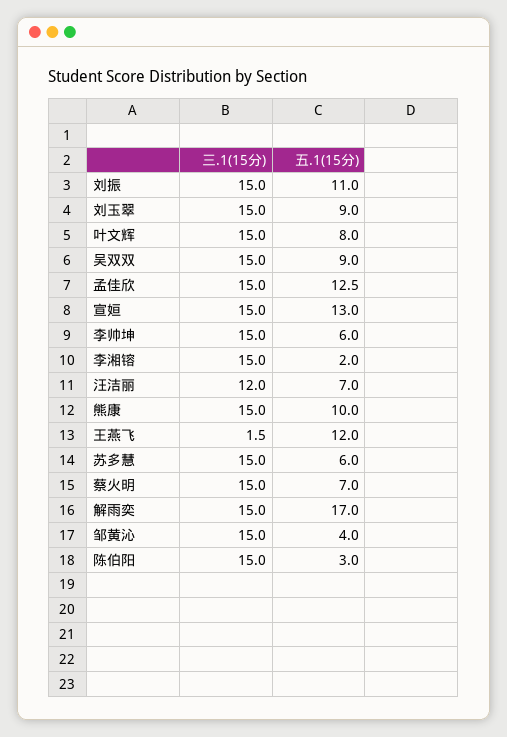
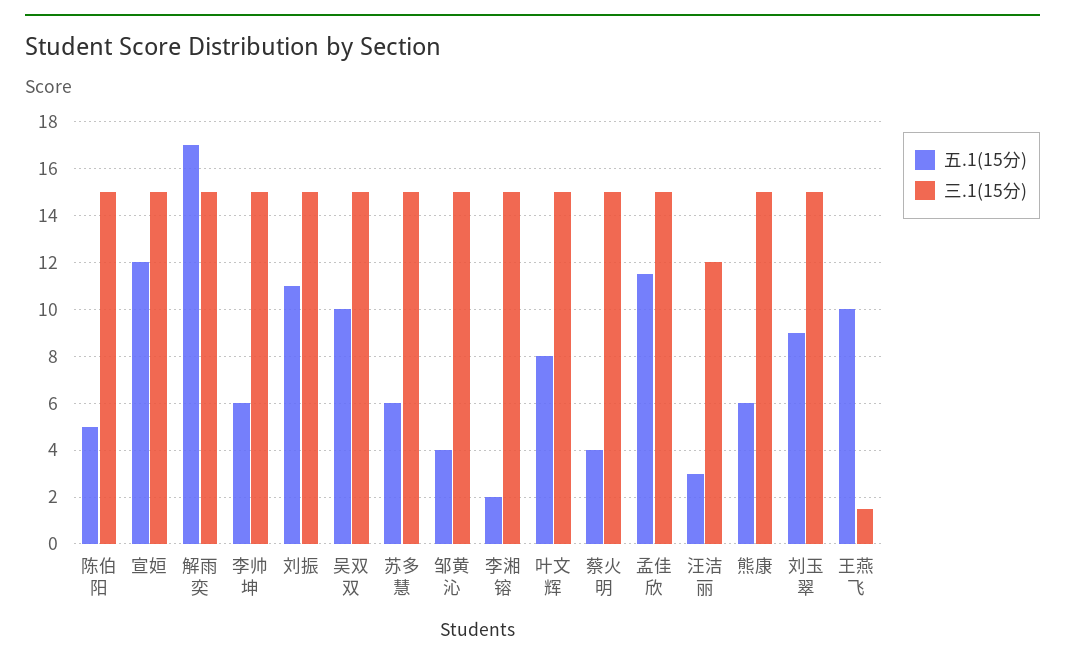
五.1(15分), 吴双双: 9 -> 10
五.1(15分), 孟佳欣: 12.5 -> 11.5
五.1(15分), 宣姮: 13 -> 12
五.1(15分), 汪洁丽: 7 -> 3
五.1(15分), 熊康: 10 -> 6
五.1(15分), 王燕飞: 12 -> 10
五.1(15分), 蔡火明: 7 -> 4
五.1(15分), 陈伯阳: 3 -> 5

